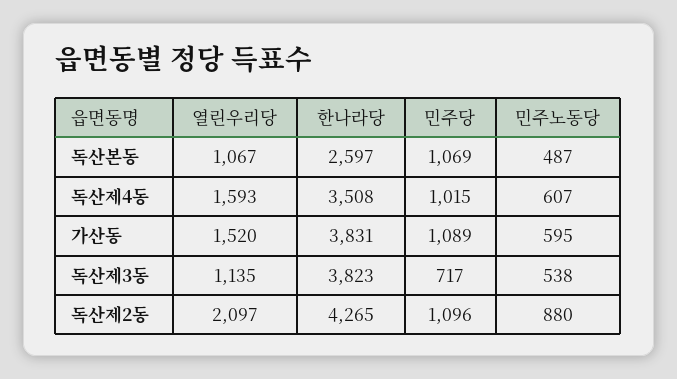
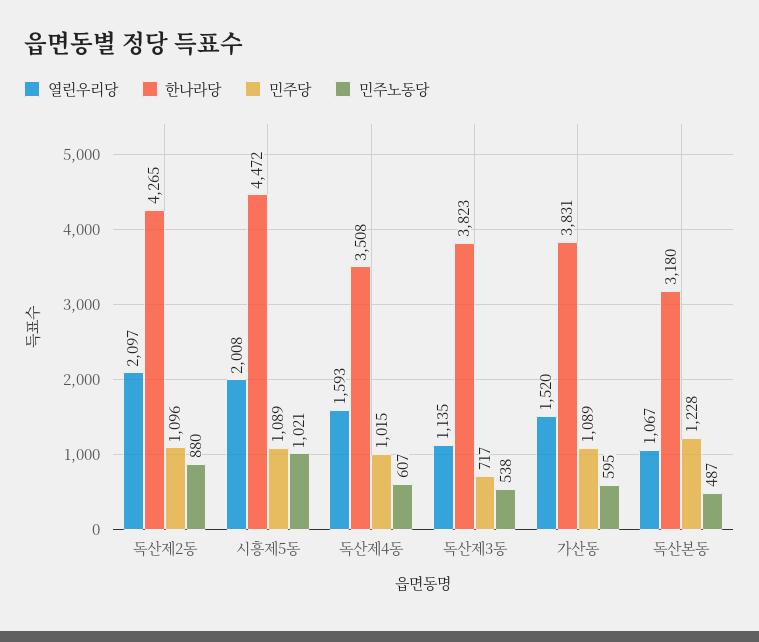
한나라당, 독산본동: 2597 -> 3180
민주당, 독산본동: 1069 -> 1228
열린우리당, 시흥제5동: none -> 2008
한나라당, 시흥제5동: none -> 4472
민주당, 시흥제5동: none -> 1089
민주노동당, 시흥제5동: none -> 1021

